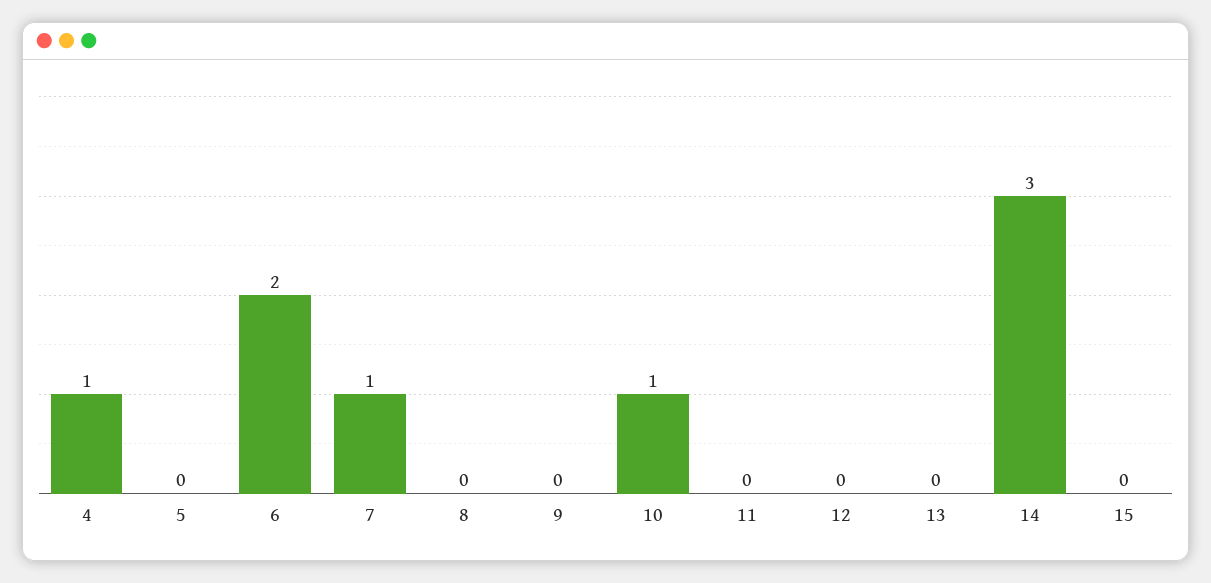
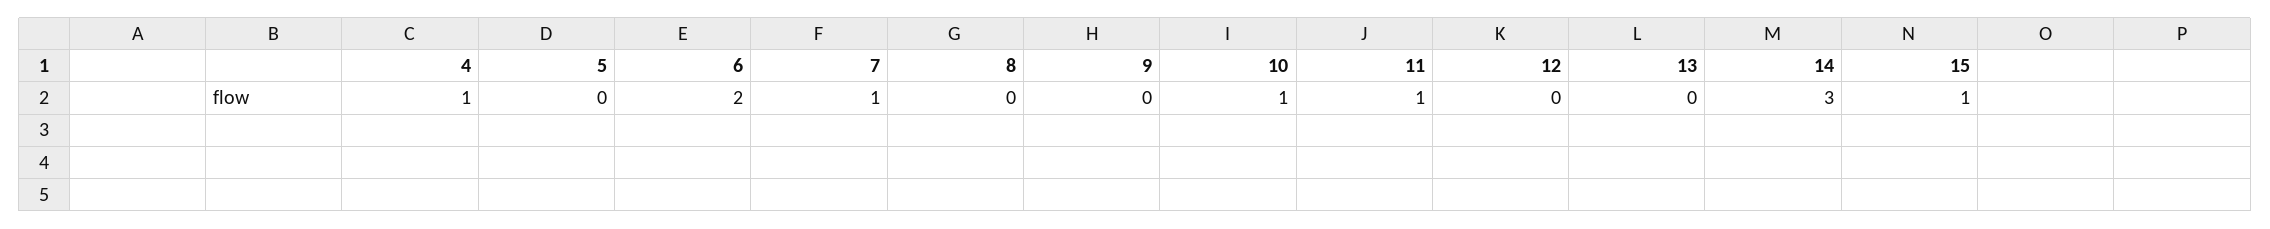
11: 0 -> 1
15: 0 -> 1

